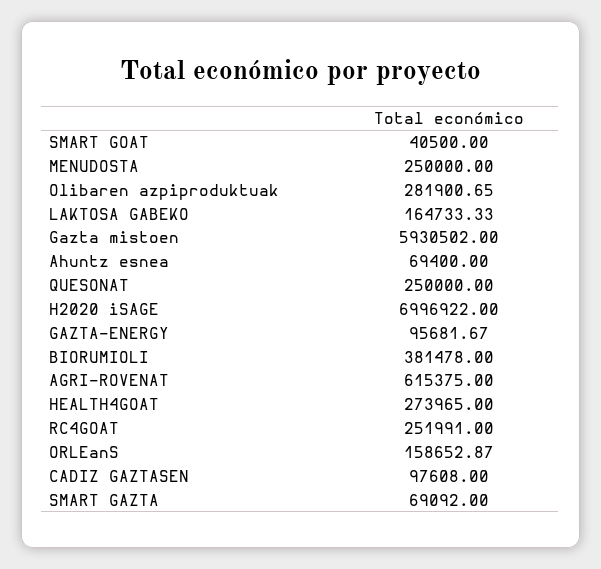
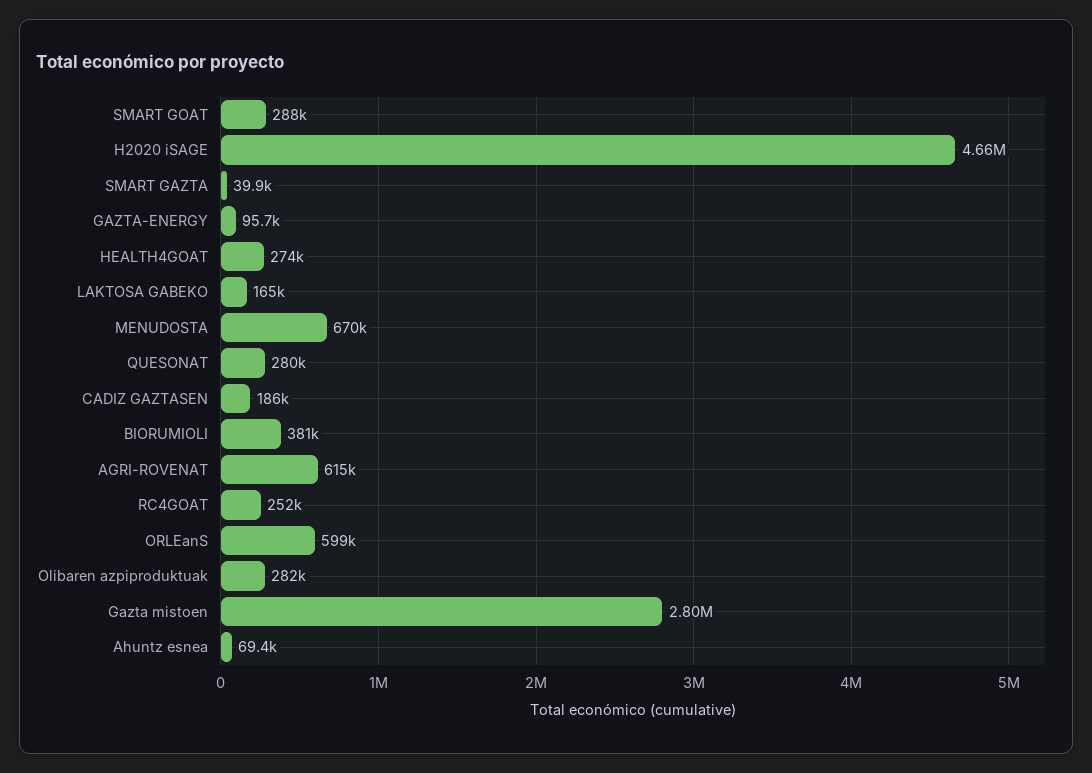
SMART GOAT: 40500 -> 288000
MENUDOSTA: 250000 -> 670000
Gazta mistoen: 5930502 -> 2800000
QUESONAT: 250000 -> 280000
H2020 iSAGE: 6996922 -> 4660000
ORLEanS: 158652.87 -> 599000
CADIZ GAZTASEN: 97608 -> 186000
SMART GAZTA: 69092 -> 39900

